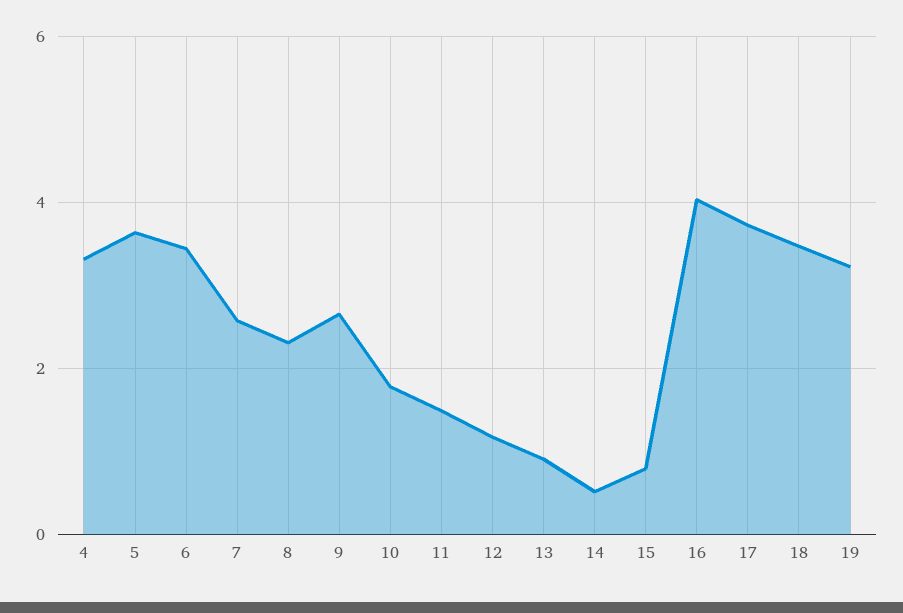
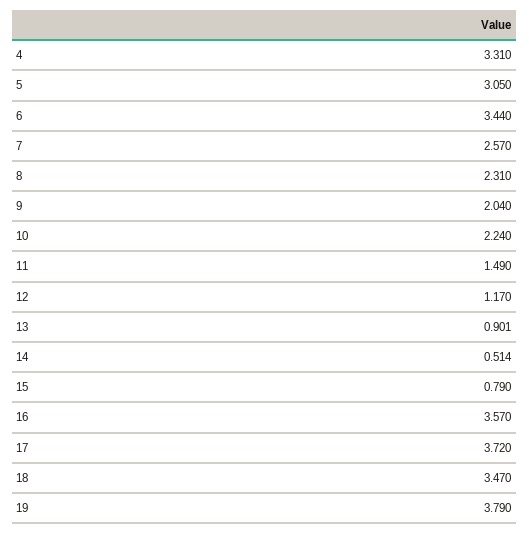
5: 3.6 -> 3.05
9: 2.6 -> 2.04
10: 1.8 -> 2.24
16: 4 -> 3.57
19: 3.2 -> 3.79

